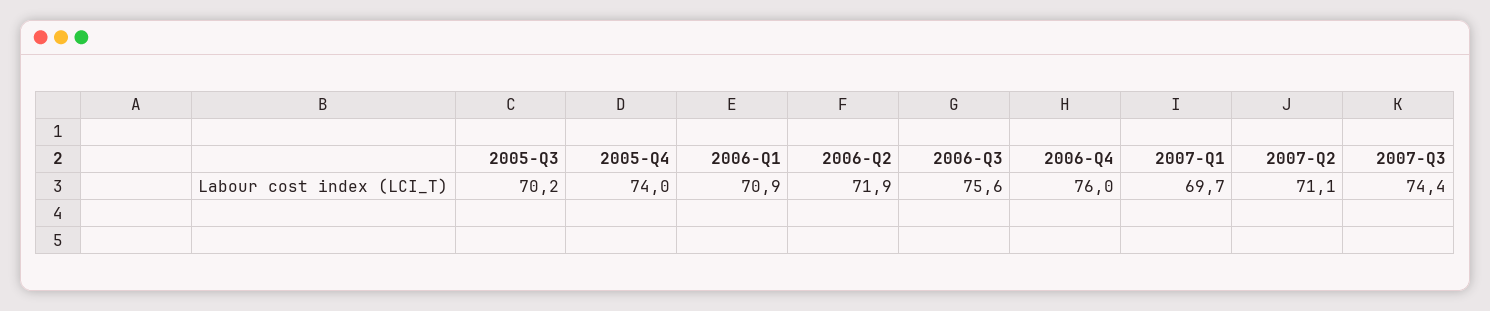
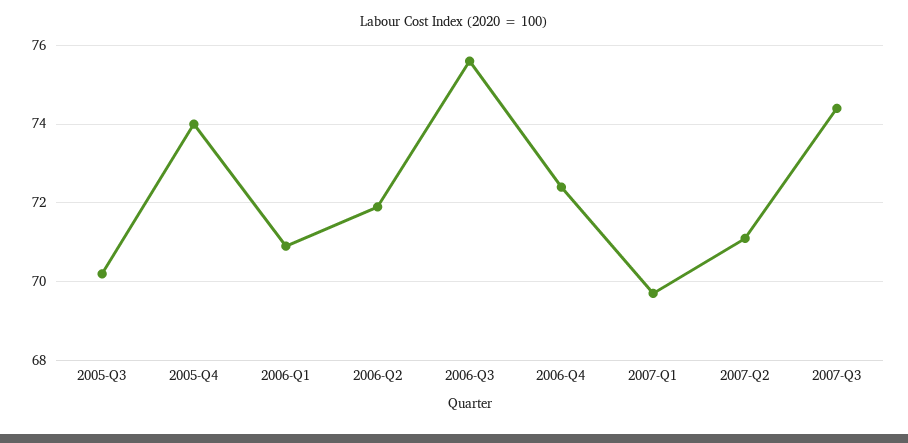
2006-Q4: 76 -> 72.5

